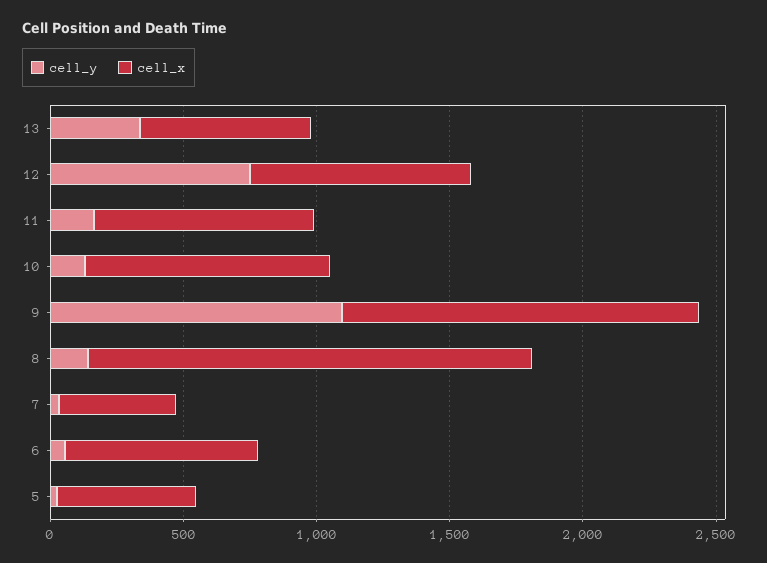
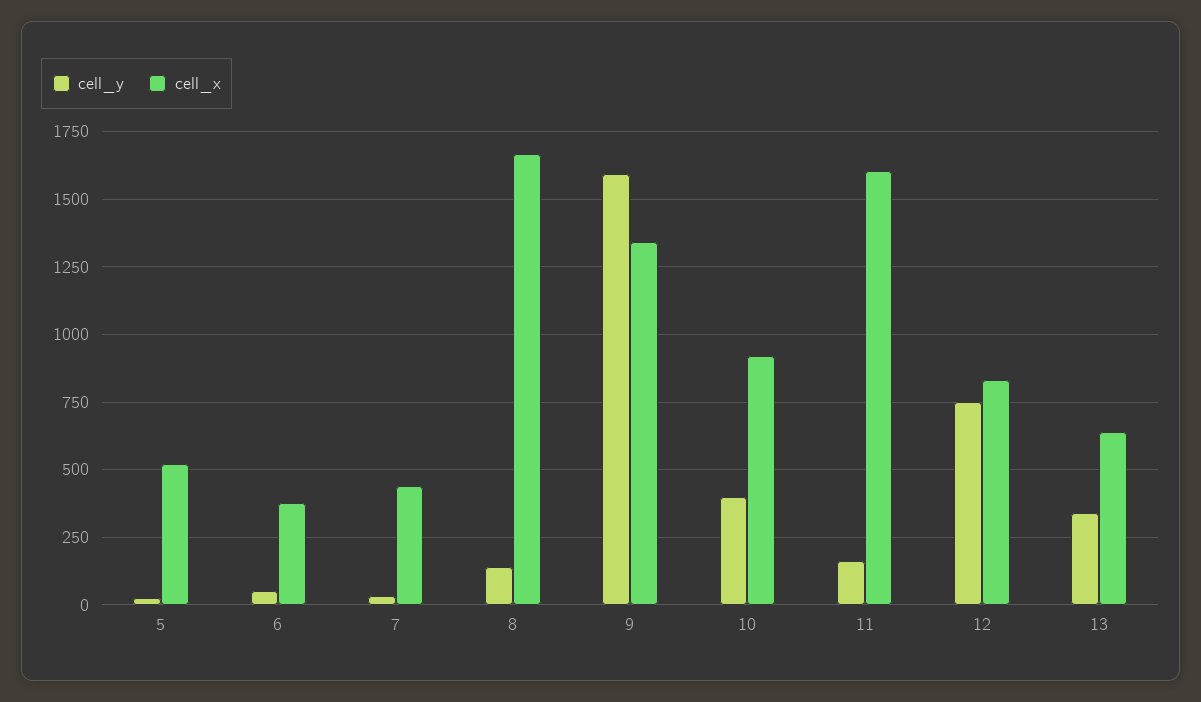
cell_x, 11: 800 -> 1600
cell_y, 10: 100 -> 400
cell_y, 9: 1100 -> 1600
cell_x, 6: 700 -> 375

